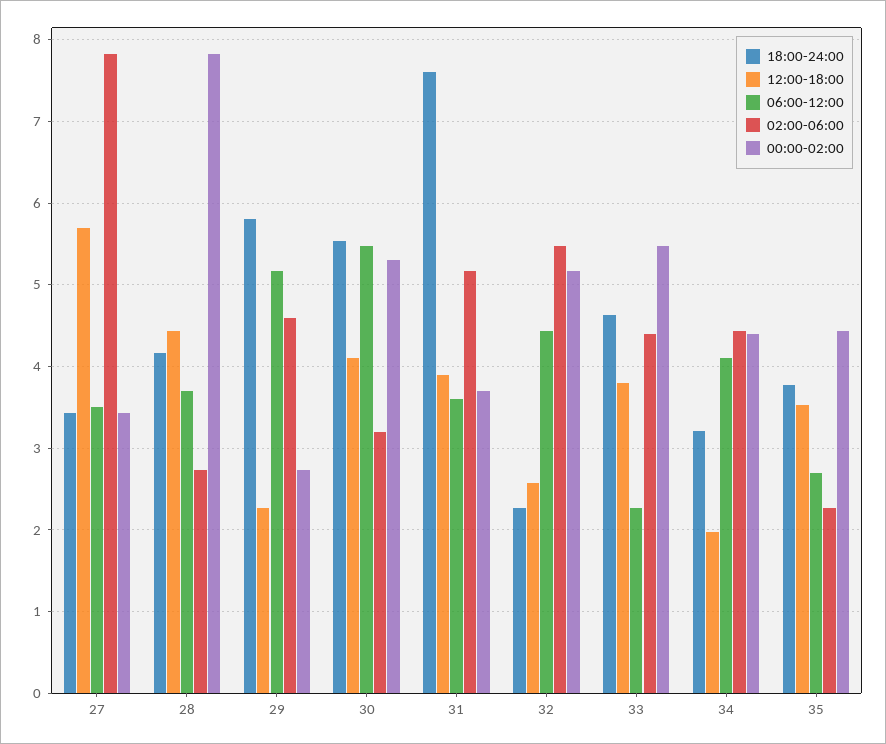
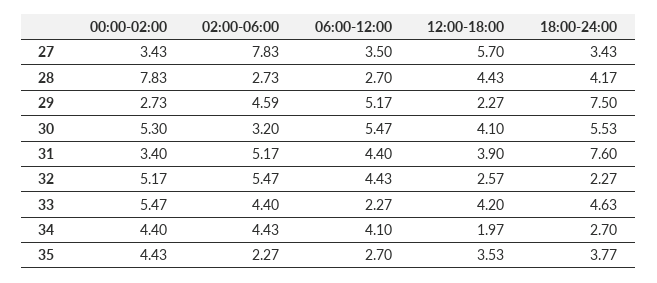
06:00-12:00, 28: 3.7 -> 2.7
18:00-24:00, 29: 5.8 -> 7.5
06:00-12:00, 31: 3.6 -> 4.4
00:00-02:00, 31: 3.7 -> 3.4
12:00-18:00, 33: 3.8 -> 4.2
18:00-24:00, 34: 3.2 -> 2.7

